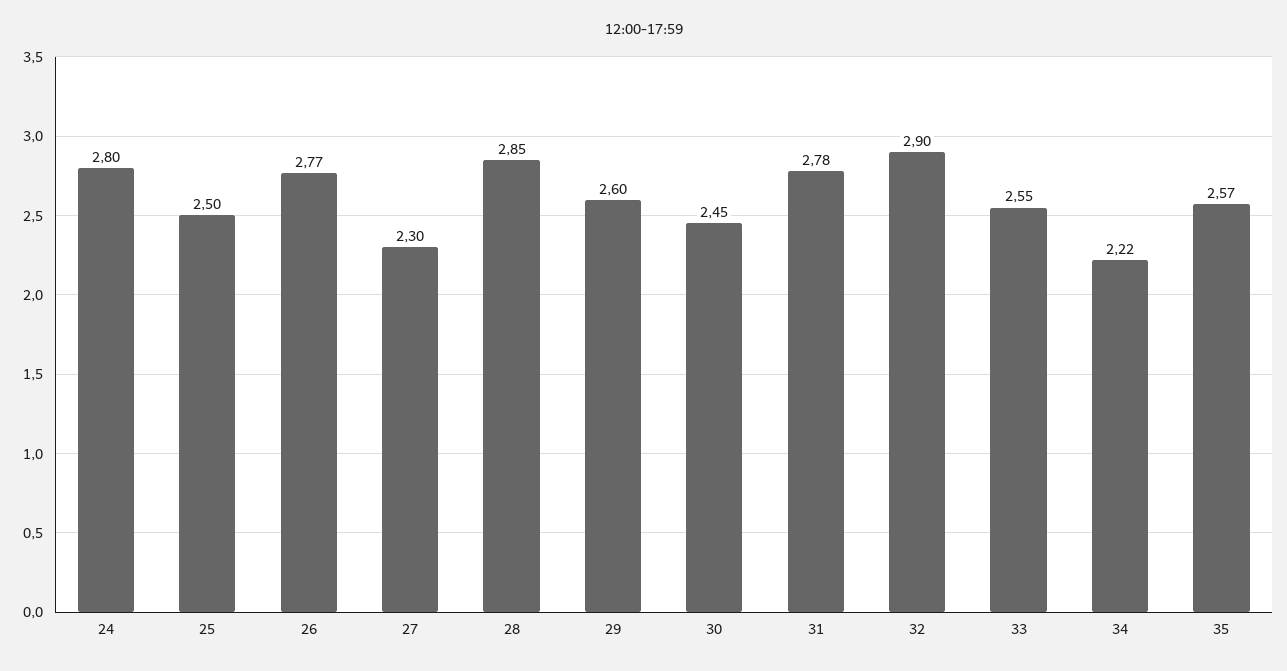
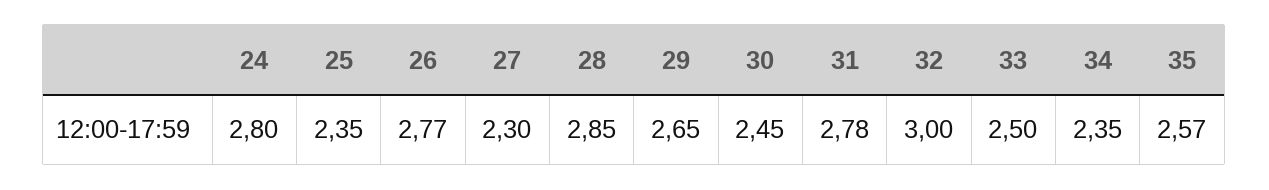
25: 2.5 -> 2.35
29: 2.6 -> 2.65
32: 2.9 -> 3
33: 2.55 -> 2.5
34: 2.22 -> 2.35

